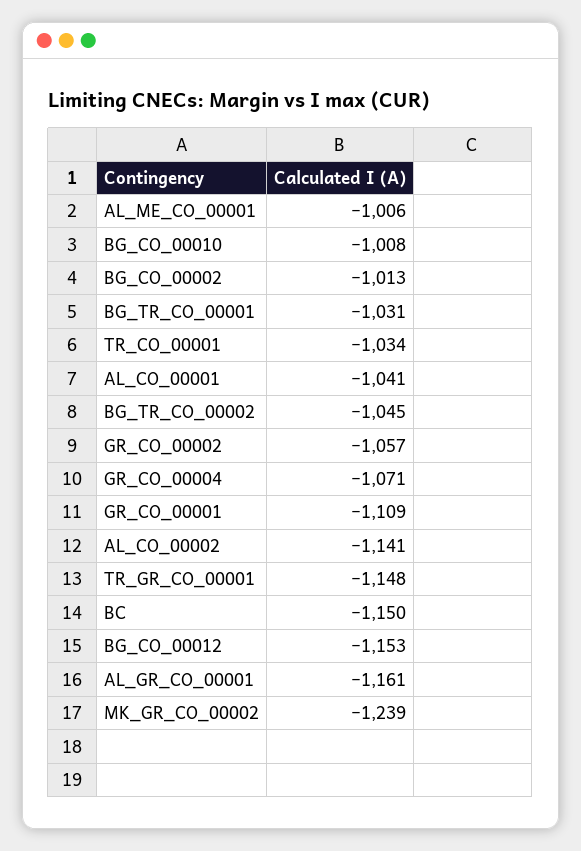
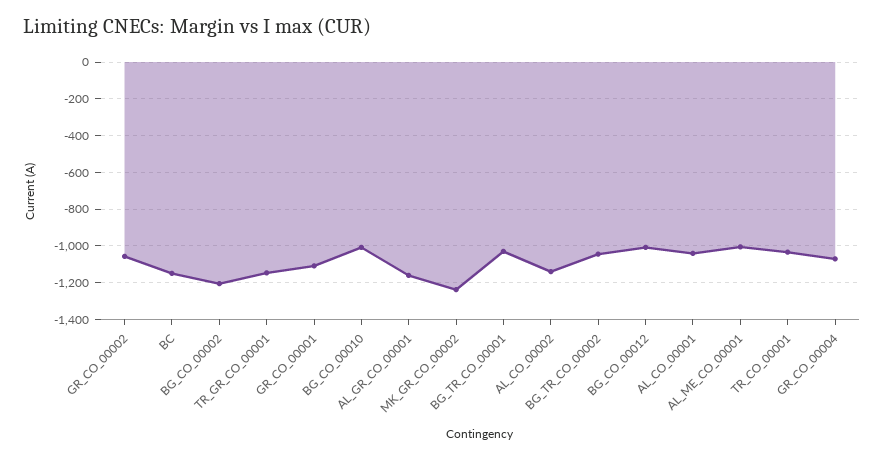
BG_CO_00002: -1013 -> -1200
BG_CO_00012: -1153 -> -1000

